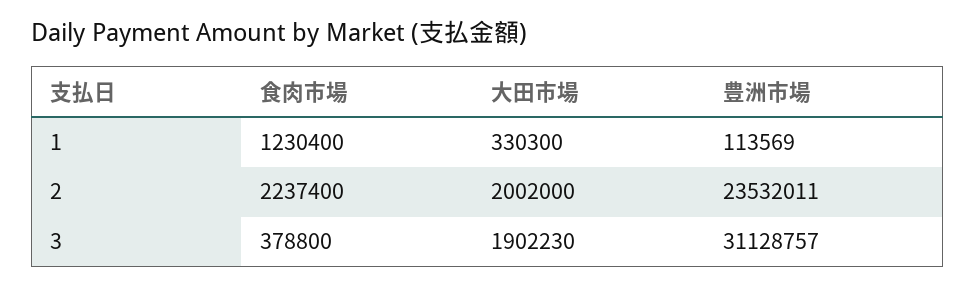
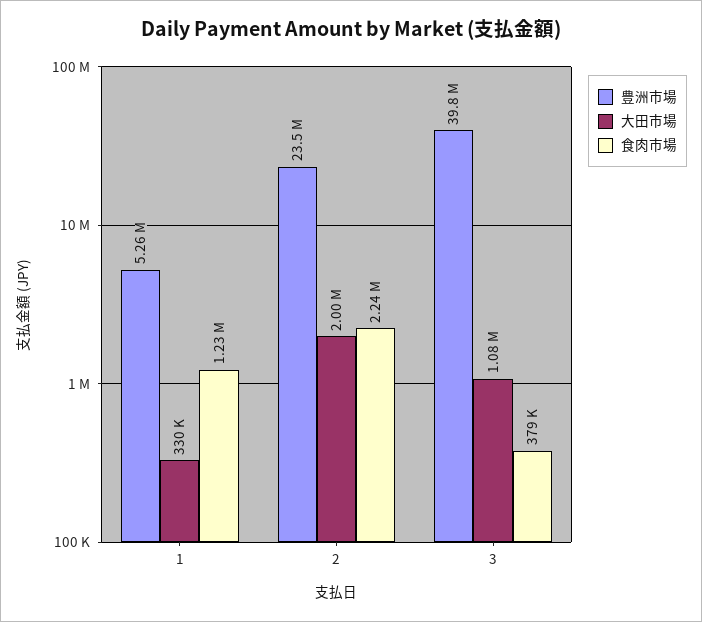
豊洲市場, 1: 113569 -> 5260000
大田市場, 3: 1902230 -> 1080000
豊洲市場, 3: 31128757 -> 39800000

